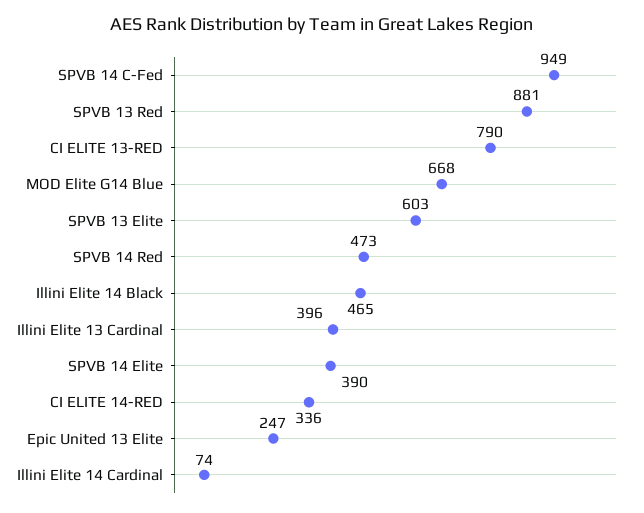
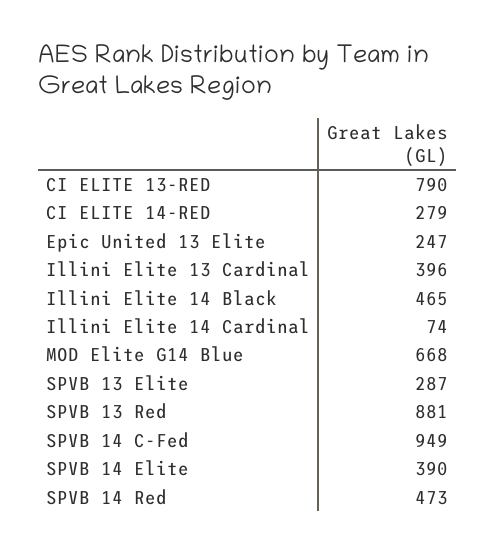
SPVB 13 Elite: 603 -> 287
CI ELITE 14-RED: 336 -> 279

